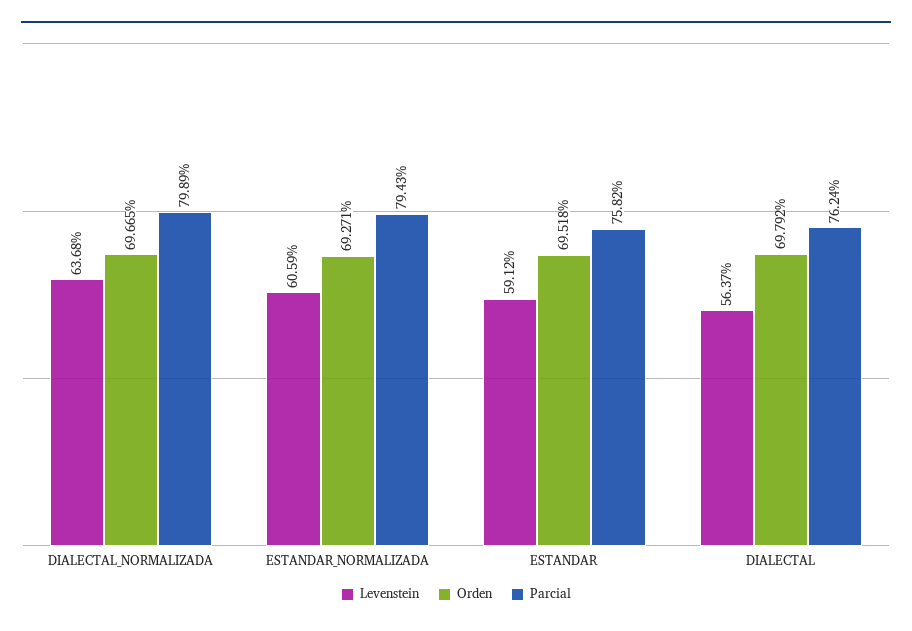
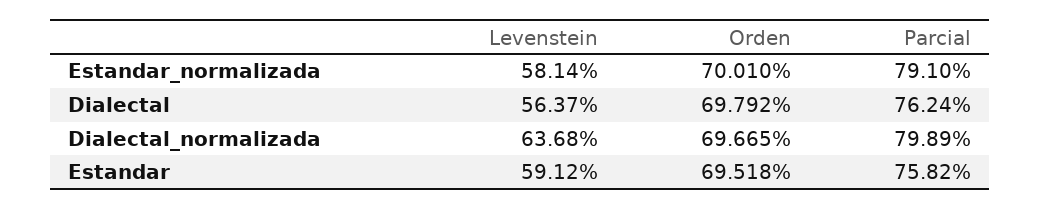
Levenstein, ESTANDAR_NORMALIZADA: 60.59 -> 58.14
Orden, ESTANDAR_NORMALIZADA: 69.271 -> 70.01
Parcial, ESTANDAR_NORMALIZADA: 79.43 -> 79.1

